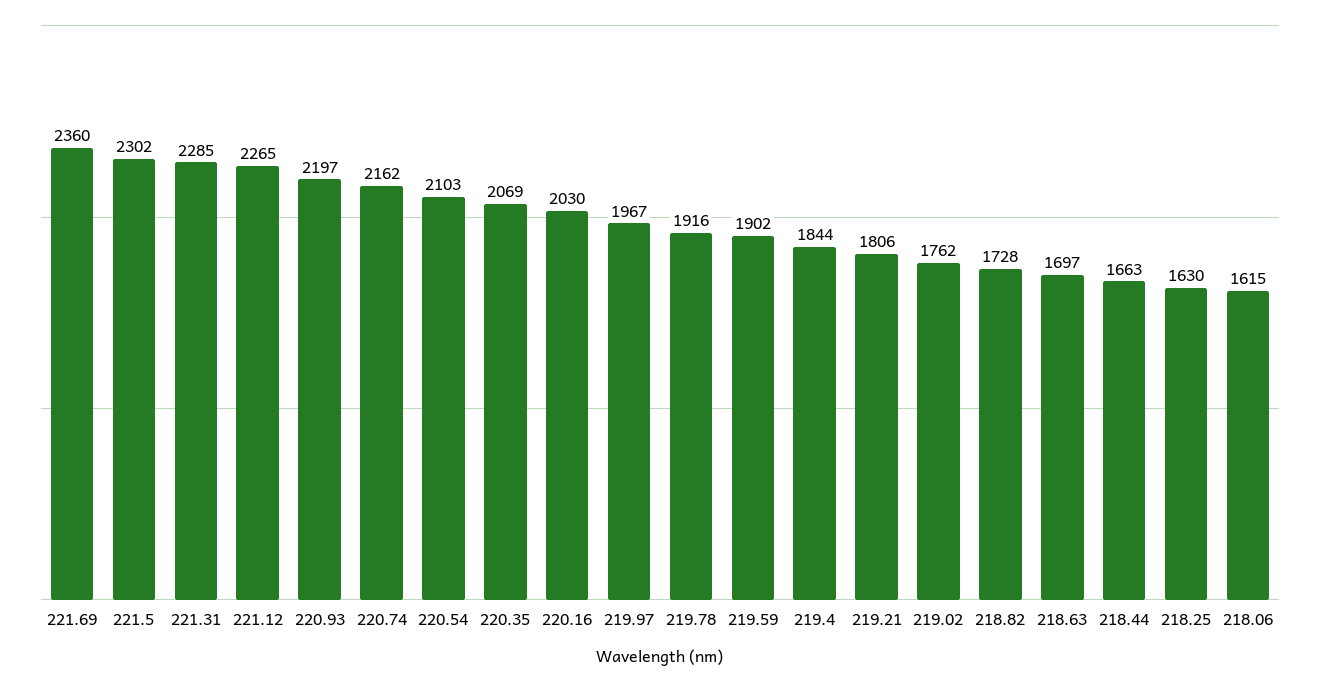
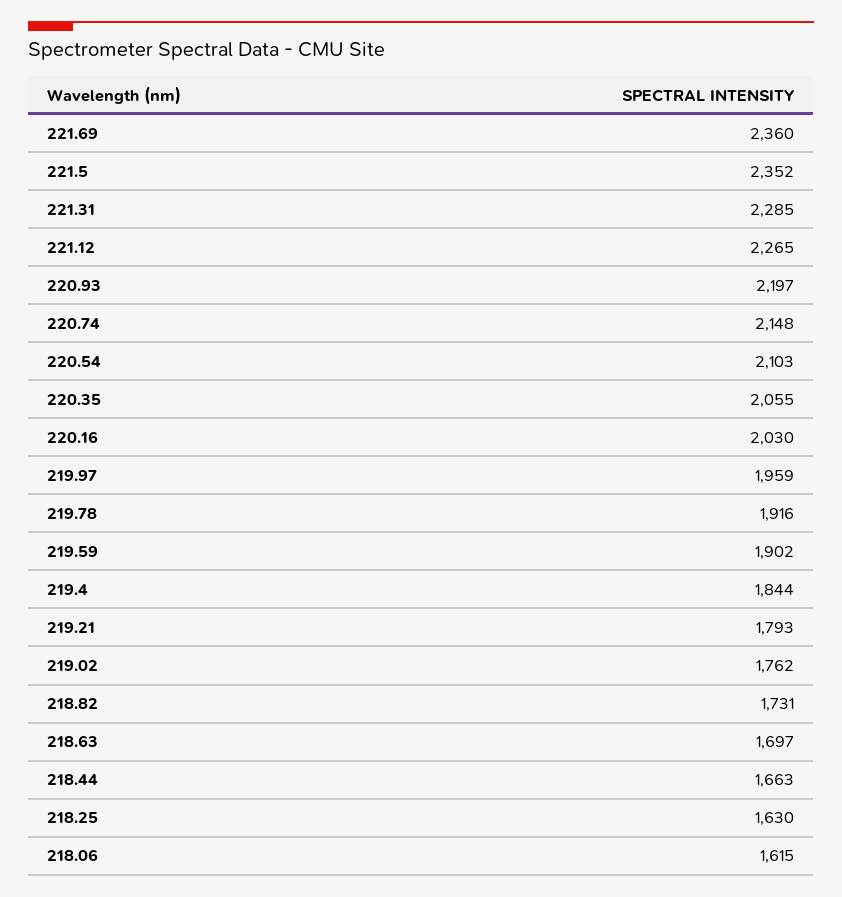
221.5: 2302 -> 2352
220.74: 2162 -> 2148
220.35: 2069 -> 2055
219.97: 1967 -> 1959
219.21: 1806 -> 1793
218.82: 1728 -> 1731

